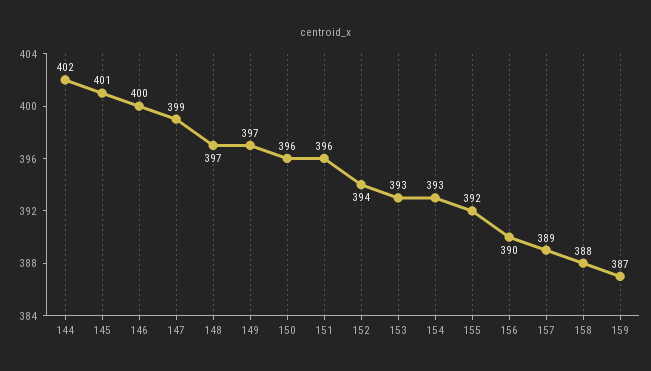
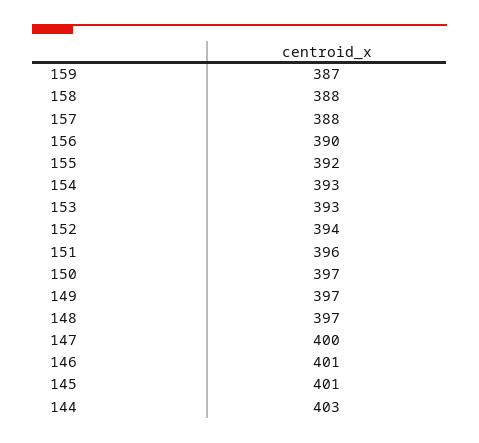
144: 402 -> 403
146: 400 -> 401
147: 399 -> 400
150: 396 -> 397
157: 389 -> 388

